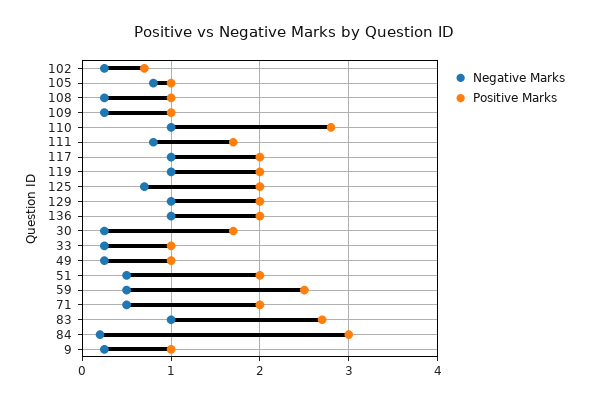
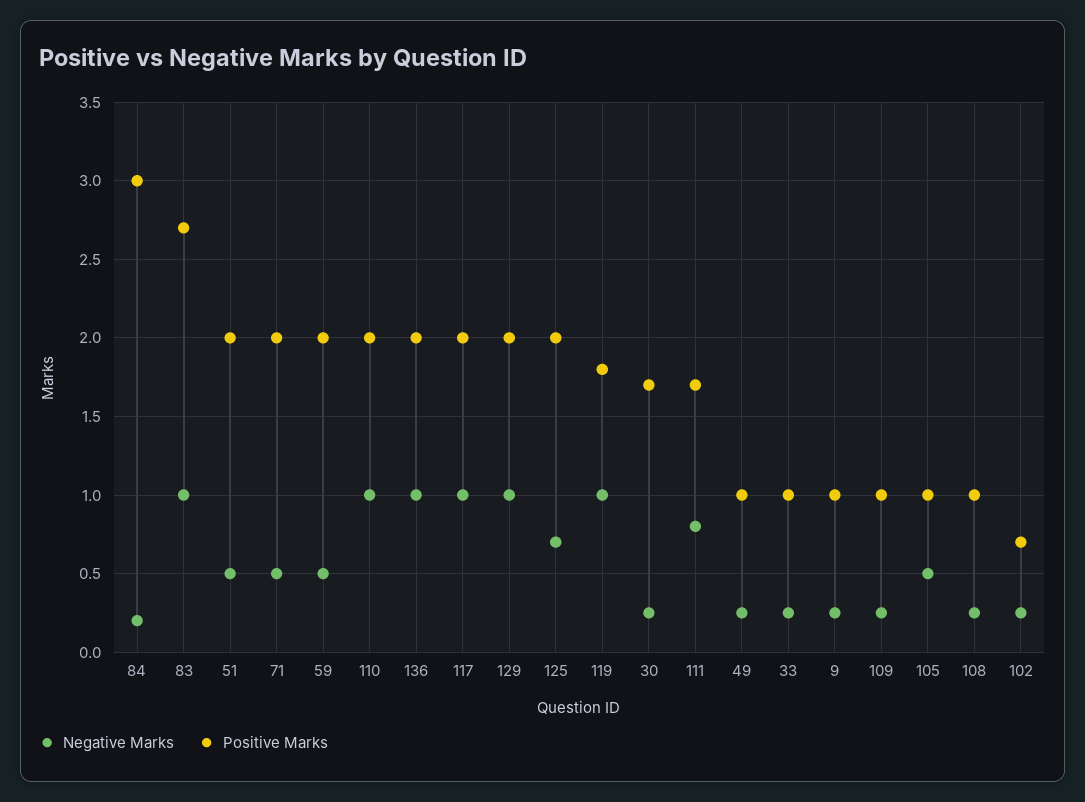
Negative Marks, 105: 0.8 -> 0.5
Positive Marks, 110: 2.8 -> 2
Positive Marks, 119: 2 -> 1.8
Positive Marks, 59: 2.5 -> 2

